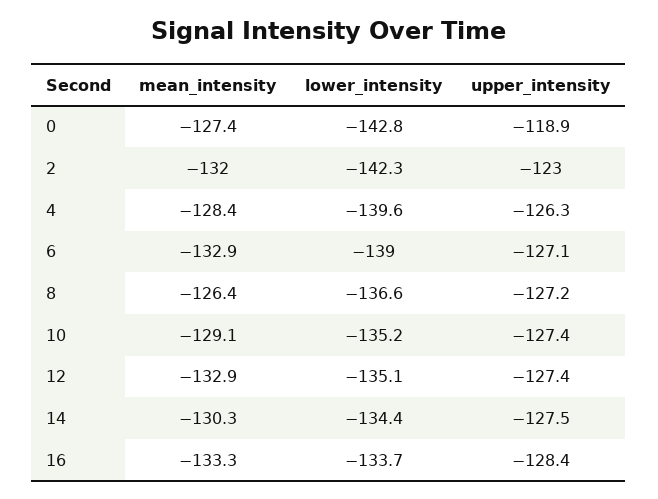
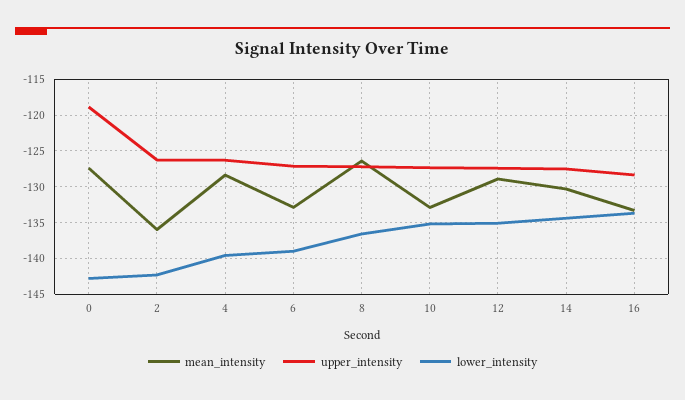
mean_intensity, 2: -132 -> -136
upper_intensity, 2: -123 -> -126
mean_intensity, 10: -129.1 -> -133
mean_intensity, 12: -132.9 -> -129

